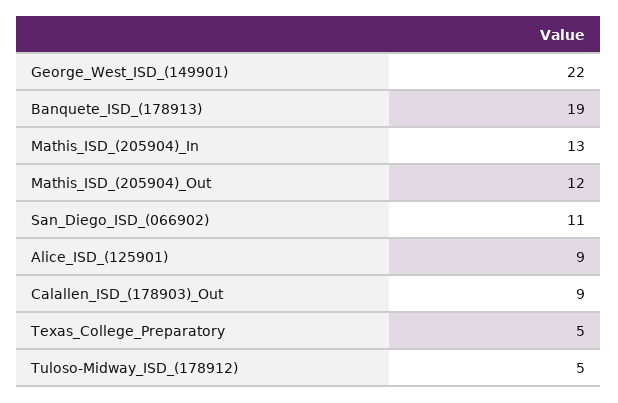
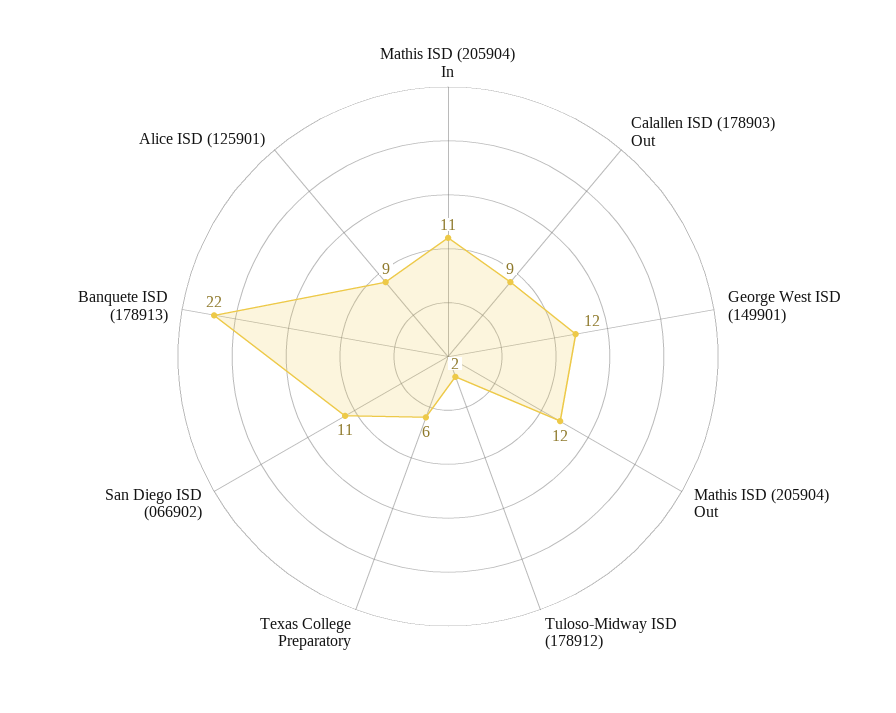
George_West_ISD_(149901): 22 -> 12
Banquete_ISD_(178913): 19 -> 22
Mathis_ISD_(205904)_In: 13 -> 11
Texas_College_Preparatory: 5 -> 6
Tuloso-Midway_ISD_(178912): 5 -> 2

